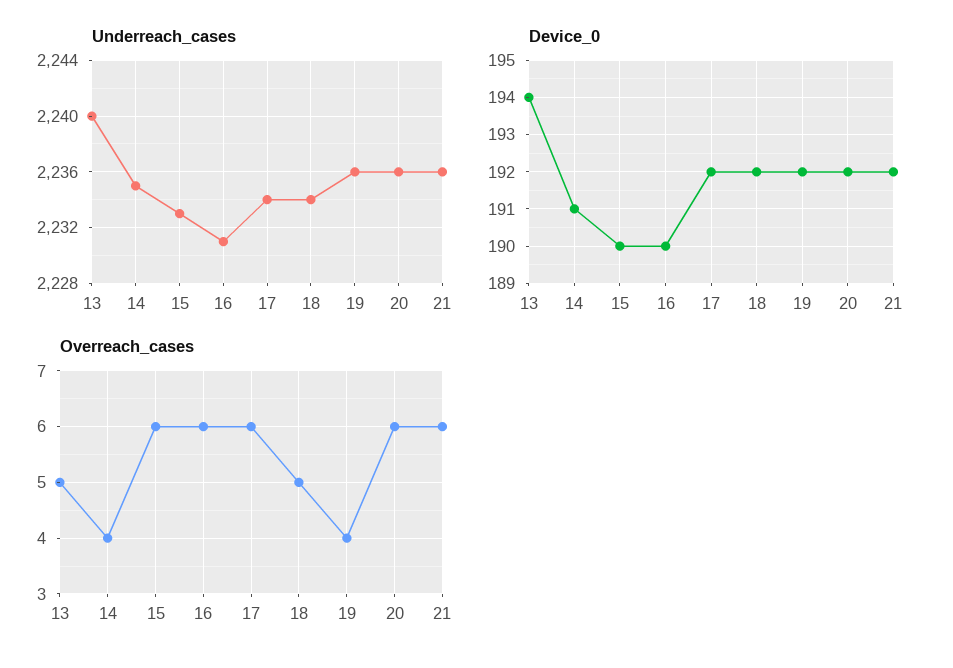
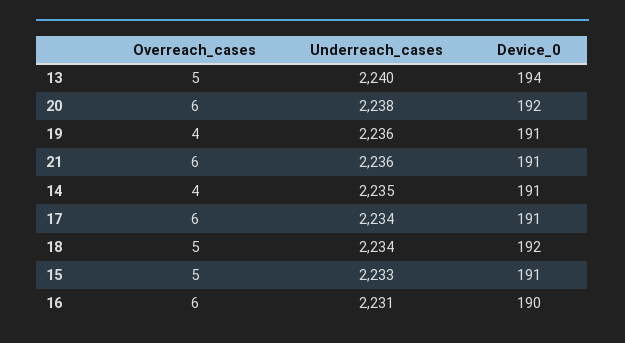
Underreach_cases, 20: 2236 -> 2238
Device_0, 15: 190 -> 191
Device_0, 17: 192 -> 191
Device_0, 19: 192 -> 191
Device_0, 21: 192 -> 191
Overreach_cases, 15: 6 -> 5

